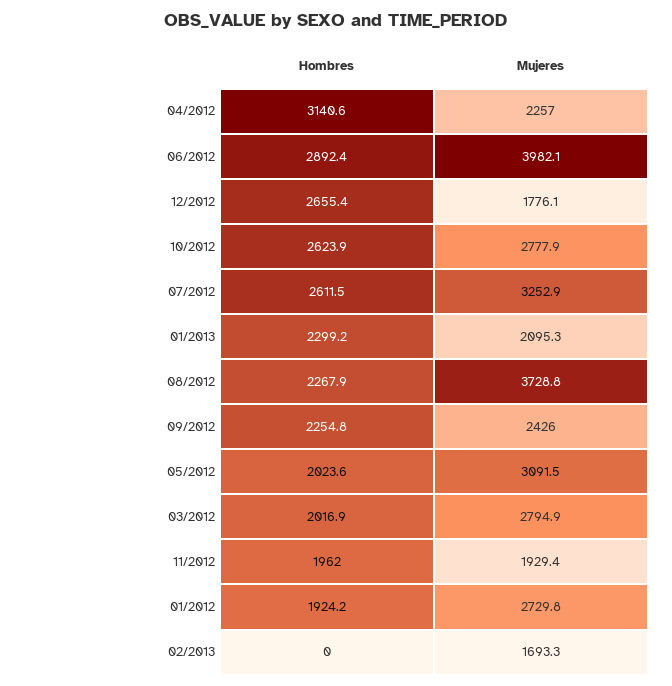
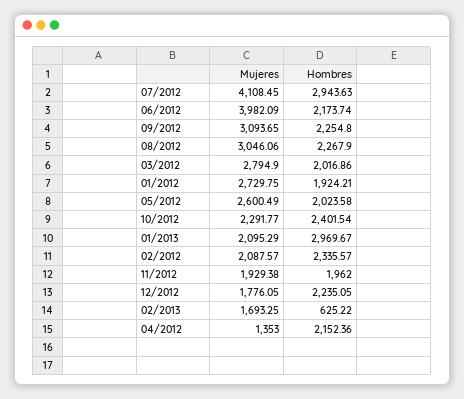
Hombres, 04/2012: 3140.6 -> 2152.36
Mujeres, 04/2012: 2257 -> 1353
Hombres, 06/2012: 2892.4 -> 2173.74
Hombres, 12/2012: 2655.4 -> 2235.05
Hombres, 10/2012: 2623.9 -> 2401.54
Mujeres, 10/2012: 2777.9 -> 2291.77
Hombres, 07/2012: 2611.5 -> 2943.63
Mujeres, 07/2012: 3252.9 -> 4108.45
Hombres, 01/2013: 2299.2 -> 2969.67
Mujeres, 08/2012: 3728.8 -> 3046.06
Mujeres, 09/2012: 2426 -> 3093.65
Mujeres, 05/2012: 3091.5 -> 2600.49
Hombres, 02/2013: 0 -> 625.22
Mujeres, 02/2012: none -> 2087.57
Hombres, 02/2012: none -> 2335.57

